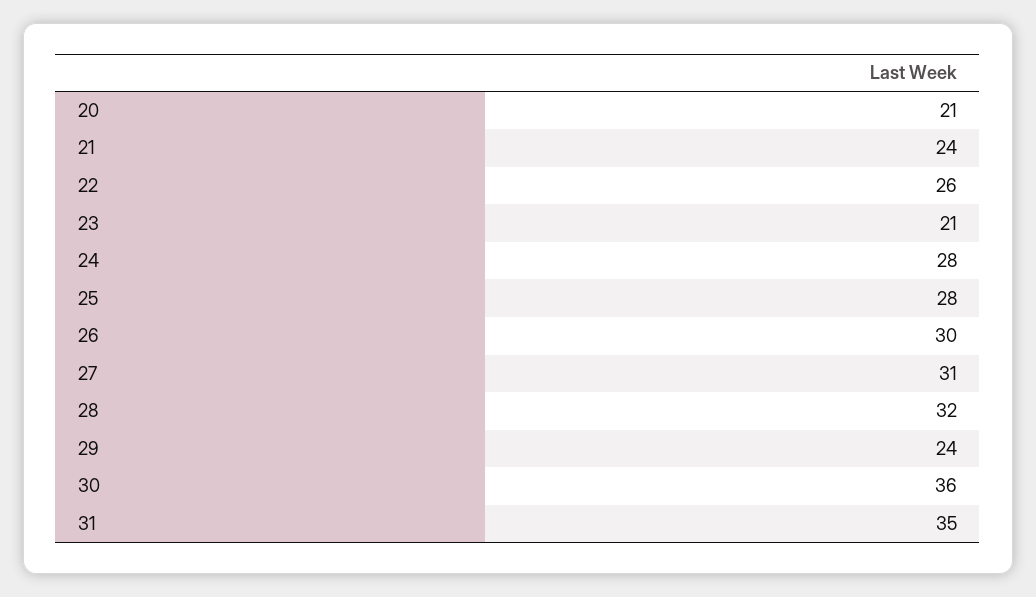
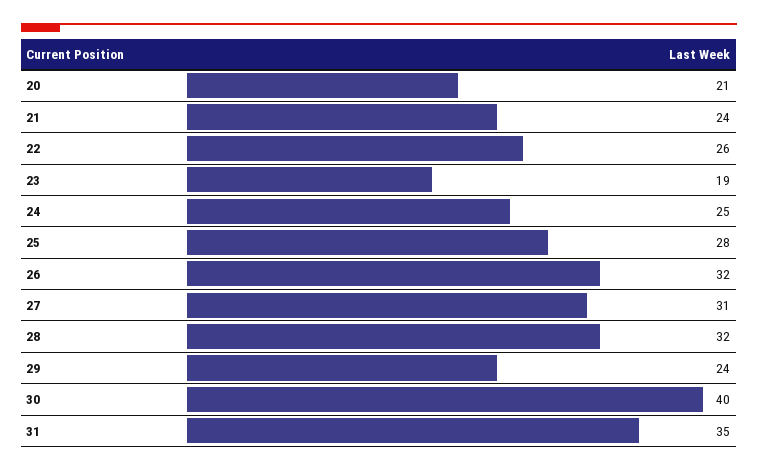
23: 21 -> 19
24: 28 -> 25
26: 30 -> 32
30: 36 -> 40

